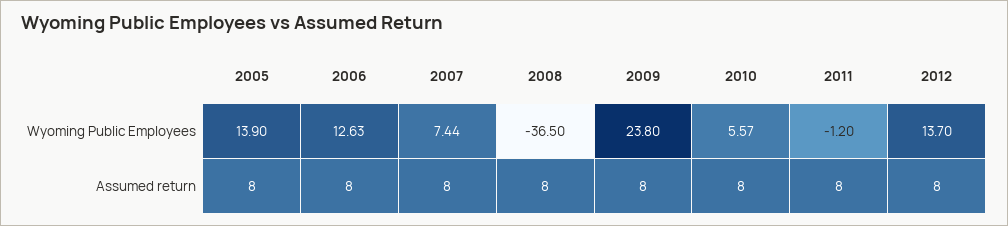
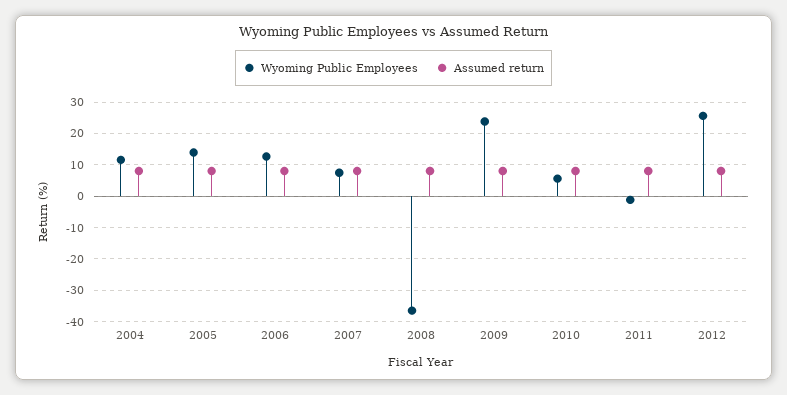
Wyoming Public Employees, 2012: 13.7 -> 26
Wyoming Public Employees, 2004: none -> 12
Assumed return, 2004: none -> 8

